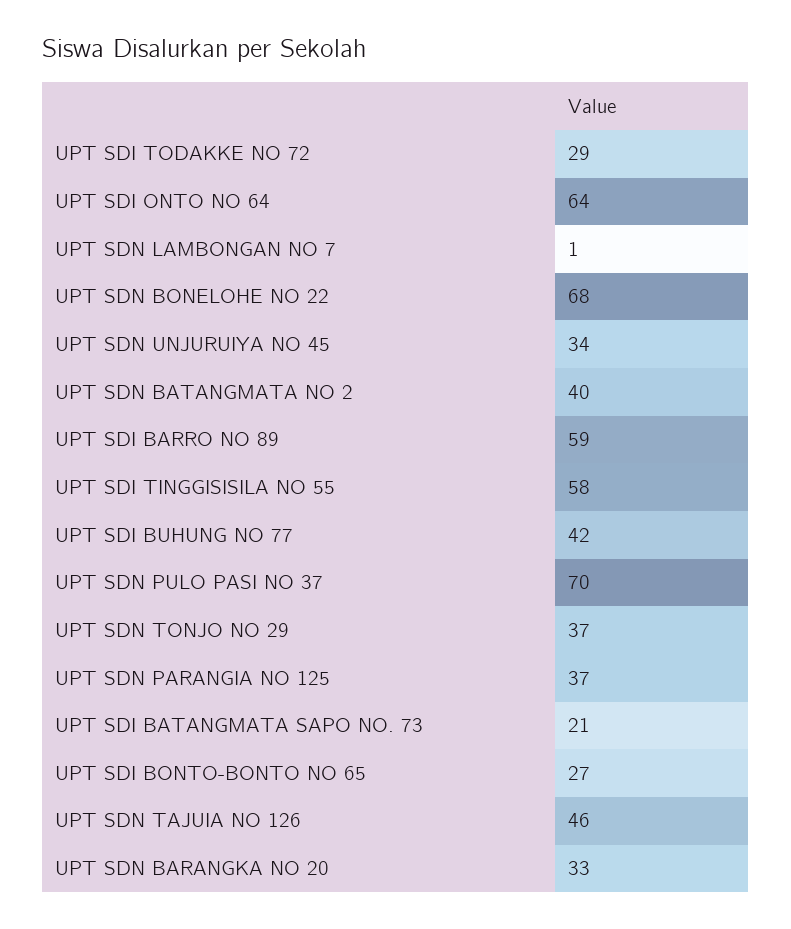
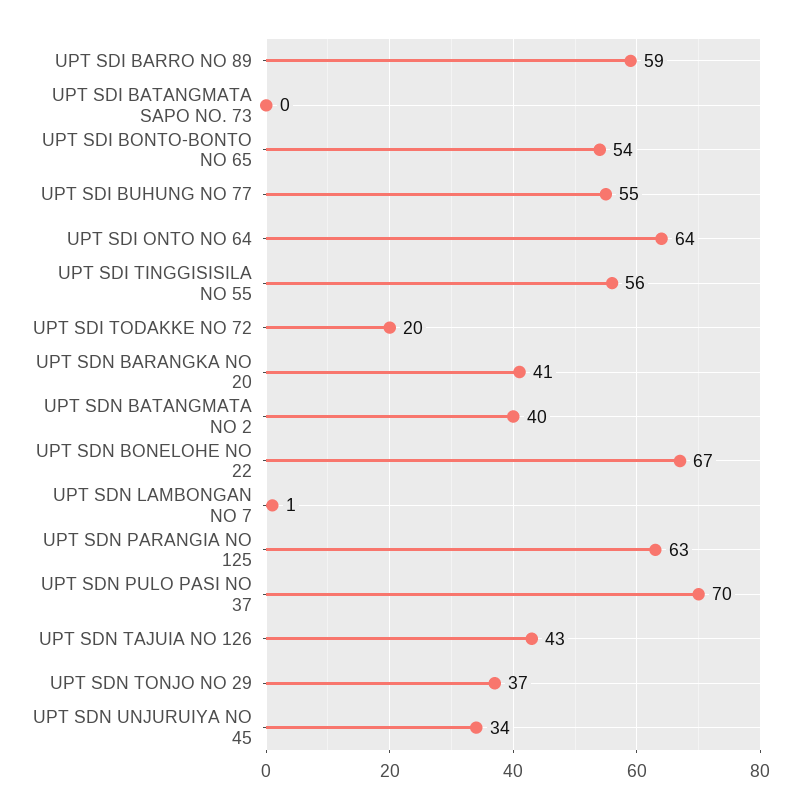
UPT SDI TODAKKE NO 72: 29 -> 20
UPT SDN BONELOHE NO 22: 68 -> 67
UPT SDI TINGGISISILA NO 55: 58 -> 56
UPT SDI BUHUNG NO 77: 42 -> 55
UPT SDN PARANGIA NO 125: 37 -> 63
UPT SDI BATANGMATA SAPO NO. 73: 21 -> 0
UPT SDI BONTO-BONTO NO 65: 27 -> 54
UPT SDN TAJUIA NO 126: 46 -> 43
UPT SDN BARANGKA NO 20: 33 -> 41

